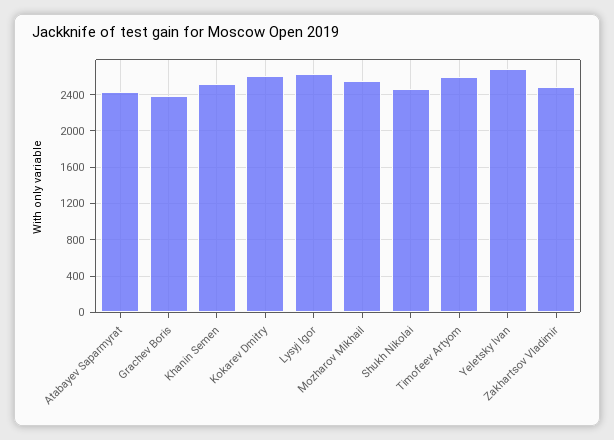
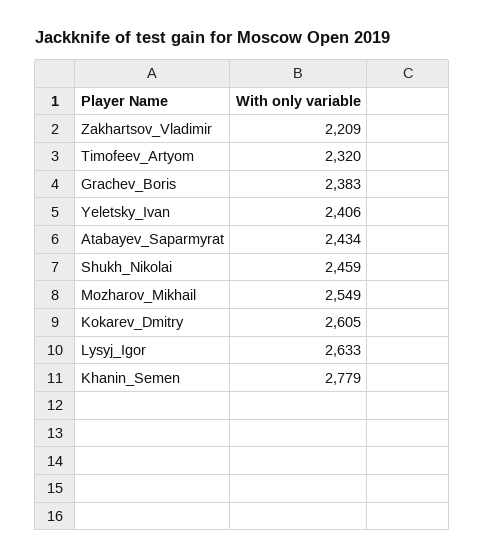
Khanin Semen: 2500 -> 2779
Timofeev Artyom: 2600 -> 2320
Yeletsky Ivan: 2700 -> 2406
Zakhartsov Vladimir: 2500 -> 2209

